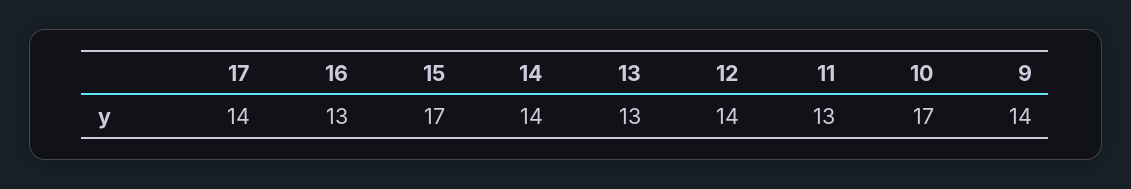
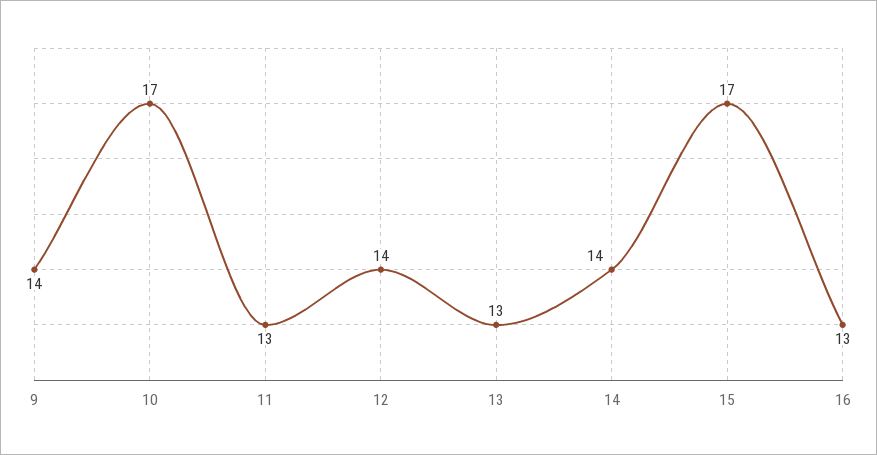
17: 14 -> none

